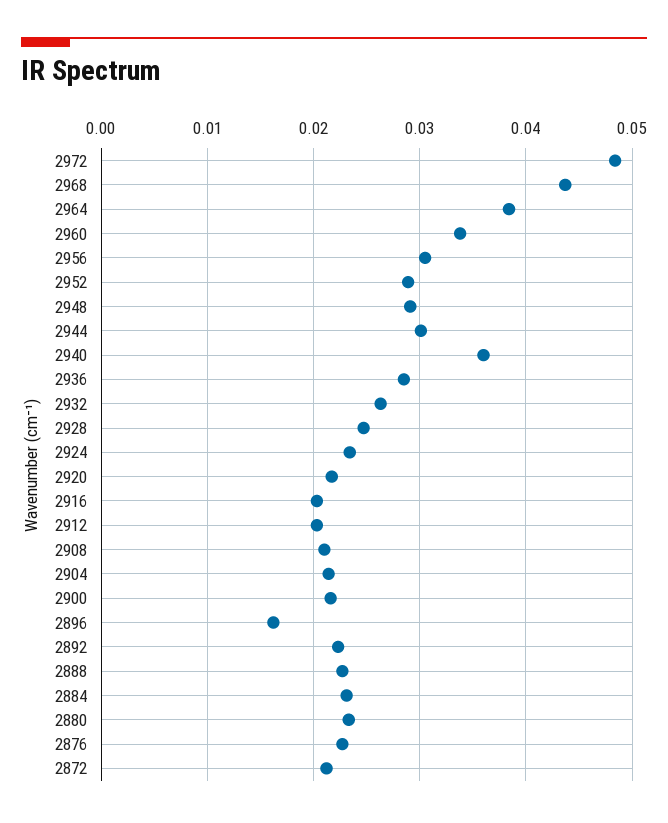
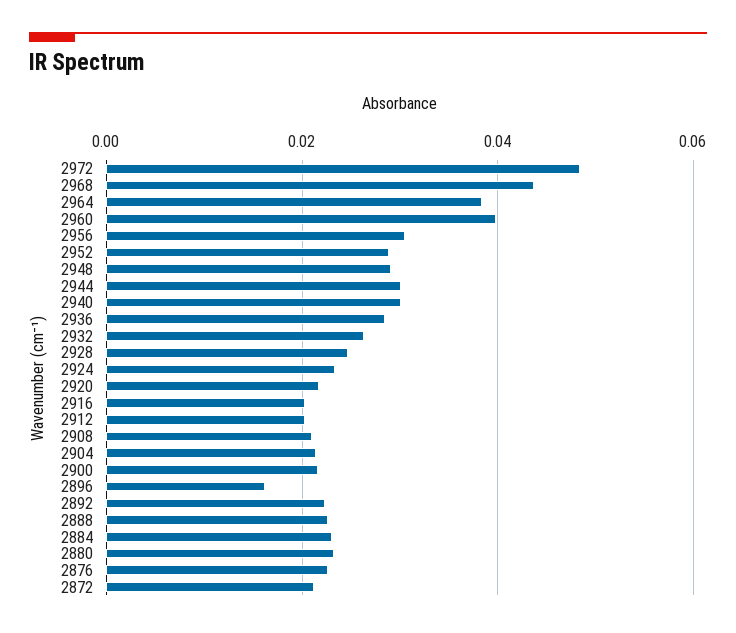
2960: 0.034 -> 0.04
2940: 0.036 -> 0.03

